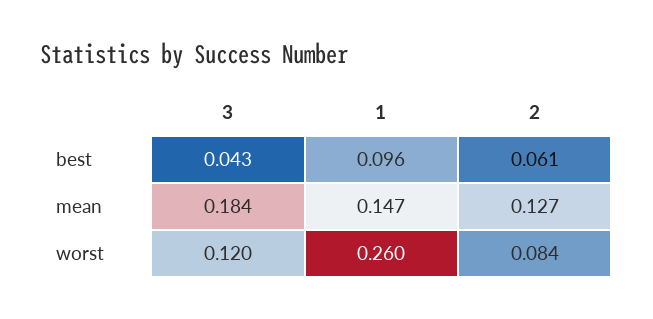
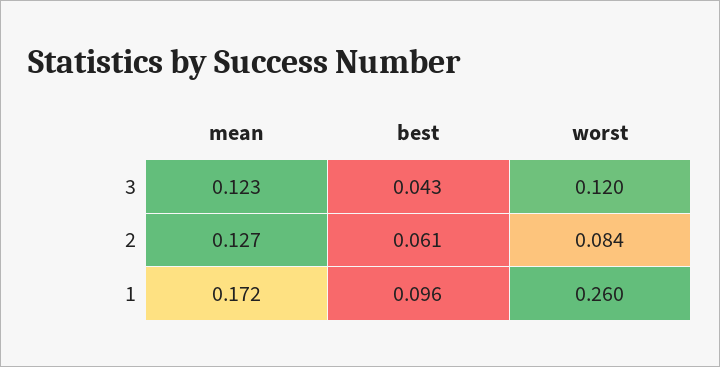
3, mean: 0.184 -> 0.123
1, mean: 0.147 -> 0.172

